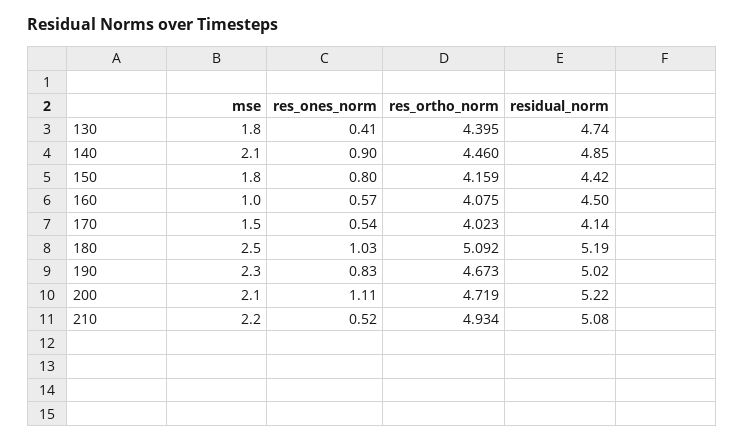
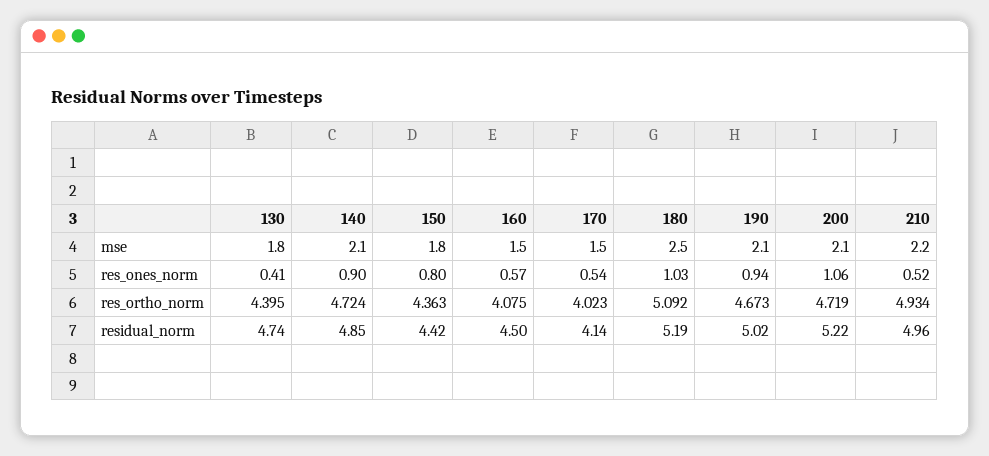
res_ortho_norm, 140: 4.46 -> 4.724
res_ortho_norm, 150: 4.159 -> 4.363
mse, 160: 1 -> 1.5
mse, 190: 2.3 -> 2.1
res_ones_norm, 190: 0.83 -> 0.94
res_ones_norm, 200: 1.11 -> 1.06
residual_norm, 210: 5.08 -> 4.96

